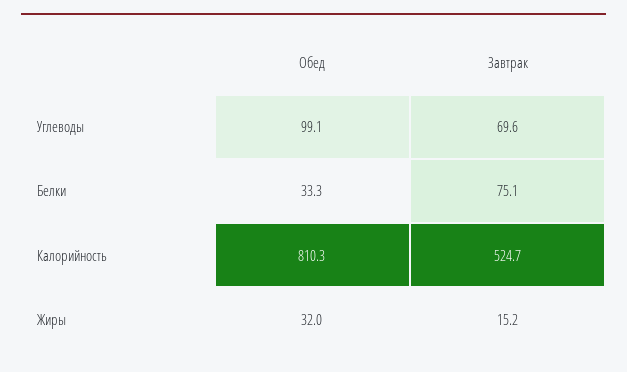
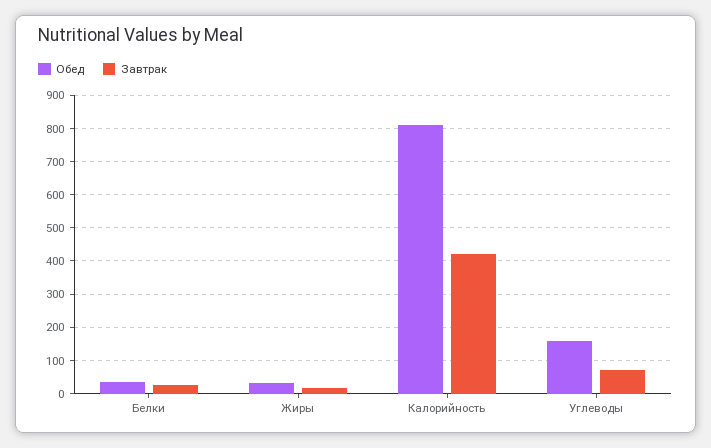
Обед, Углеводы: 99.1 -> 160
Завтрак, Белки: 75.1 -> 20
Завтрак, Калорийность: 524.7 -> 420

